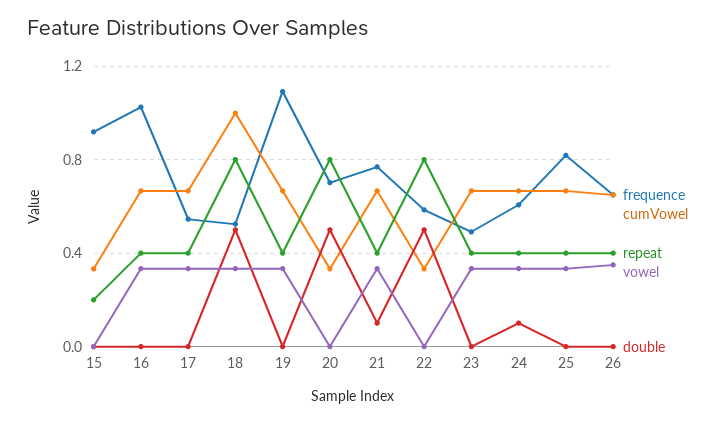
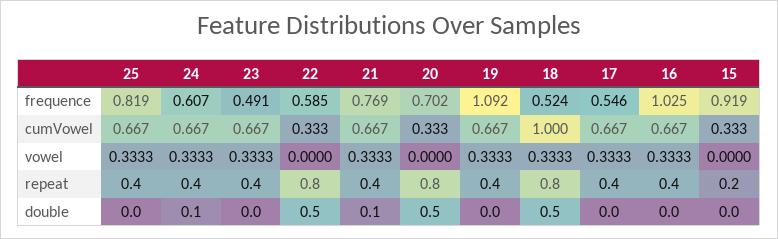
frequence, 26: 0.65 -> none
cumVowel, 26: 0.65 -> none
repeat, 26: 0.4 -> none
vowel, 26: 0.35 -> none
double, 26: 0 -> none

